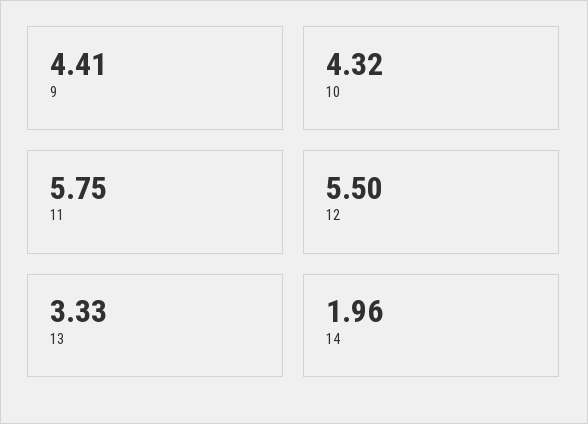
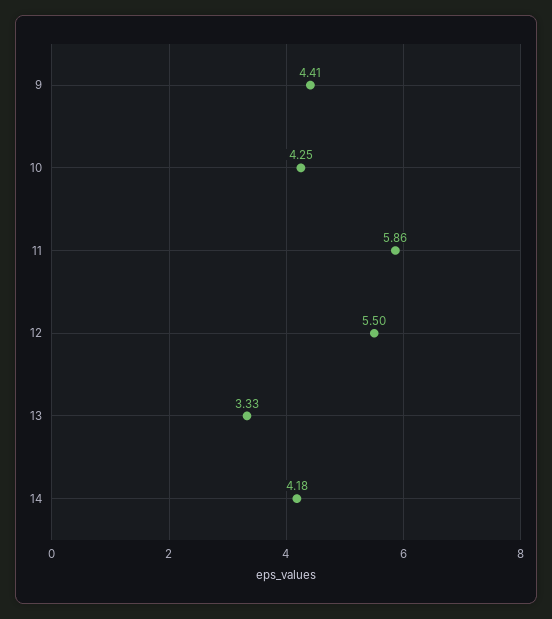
10: 4.32 -> 4.25
11: 5.75 -> 5.86
14: 1.96 -> 4.18

